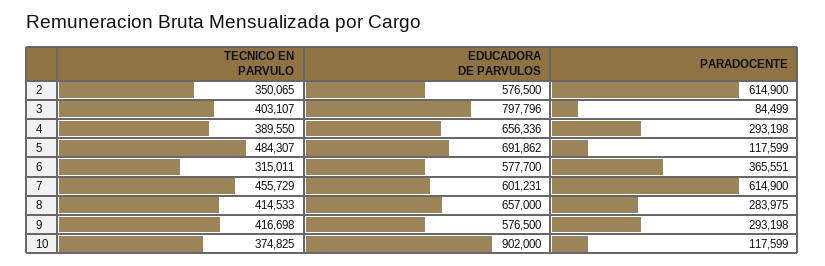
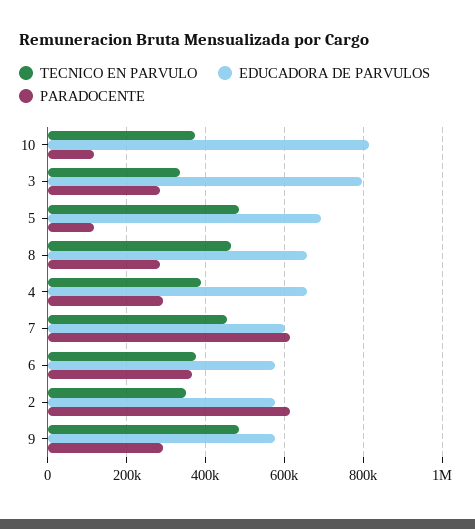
TECNICO EN PARVULO, 3: 403107 -> 340000
PARADOCENTE, 3: 84499 -> 280000
TECNICO EN PARVULO, 6: 315011 -> 380000
TECNICO EN PARVULO, 8: 414533 -> 460000
TECNICO EN PARVULO, 9: 416698 -> 480000
EDUCADORA DE PARVULOS, 10: 902000 -> 820000

